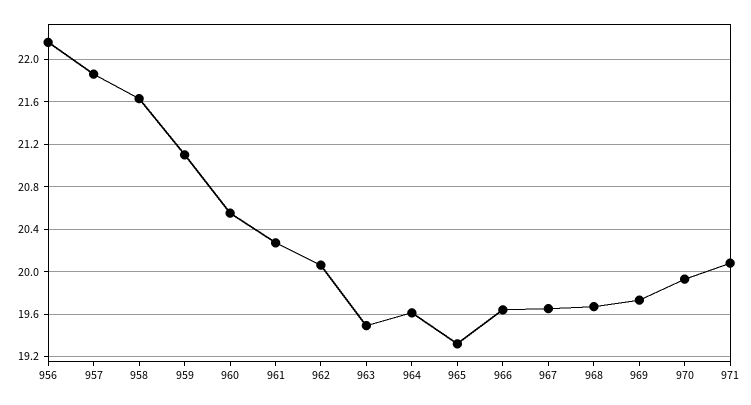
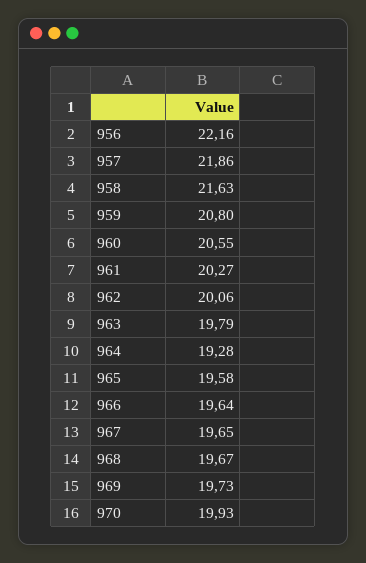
959: 21.1 -> 20.8
963: 19.5 -> 19.79
964: 19.6 -> 19.28
965: 19.3 -> 19.58
971: 20.1 -> none

